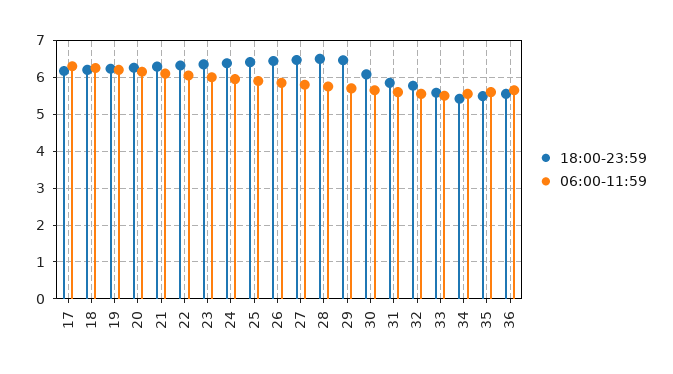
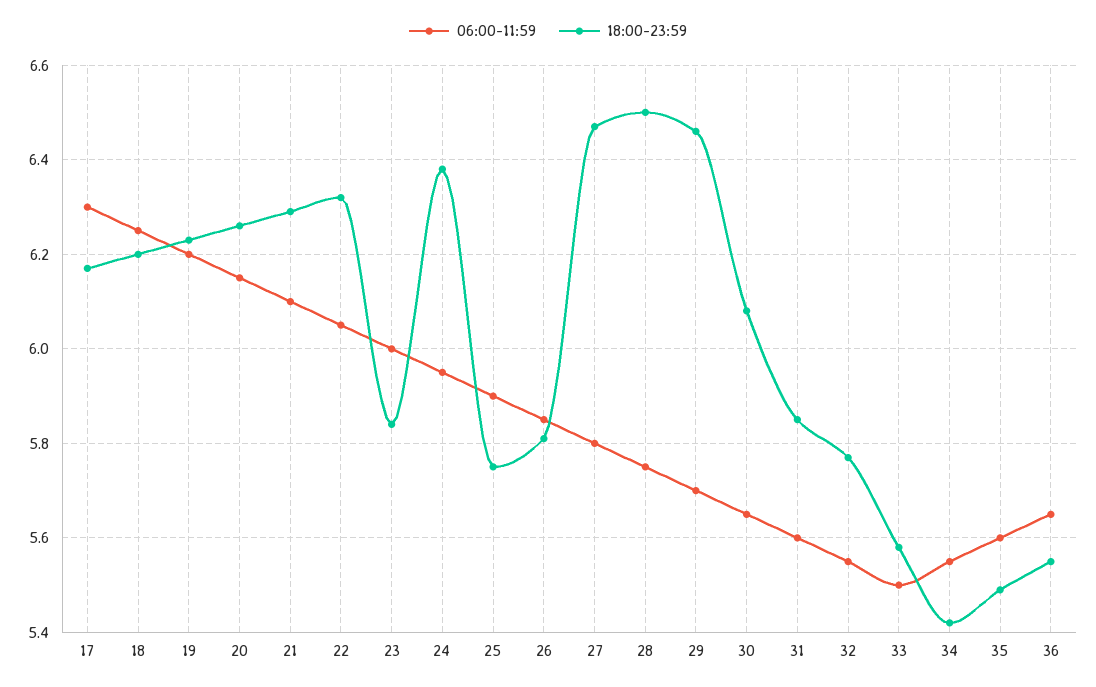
18:00-23:59, 23: 6.4 -> 5.85
18:00-23:59, 25: 6.4 -> 5.75
18:00-23:59, 26: 6.4 -> 5.8

